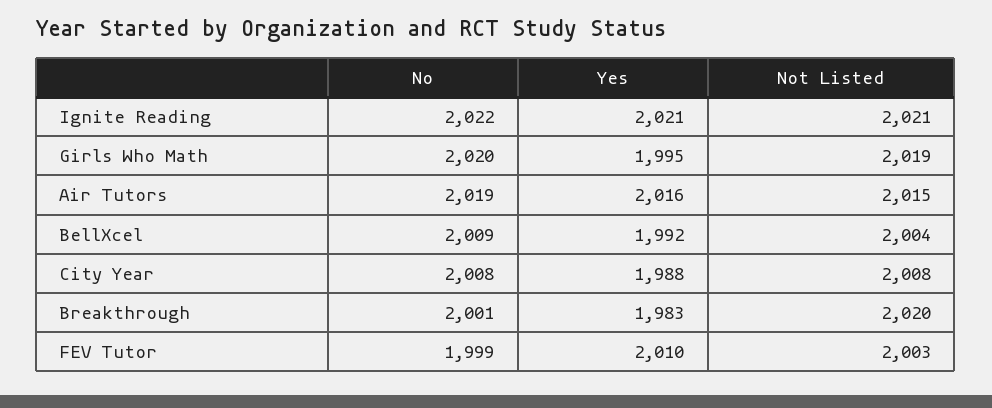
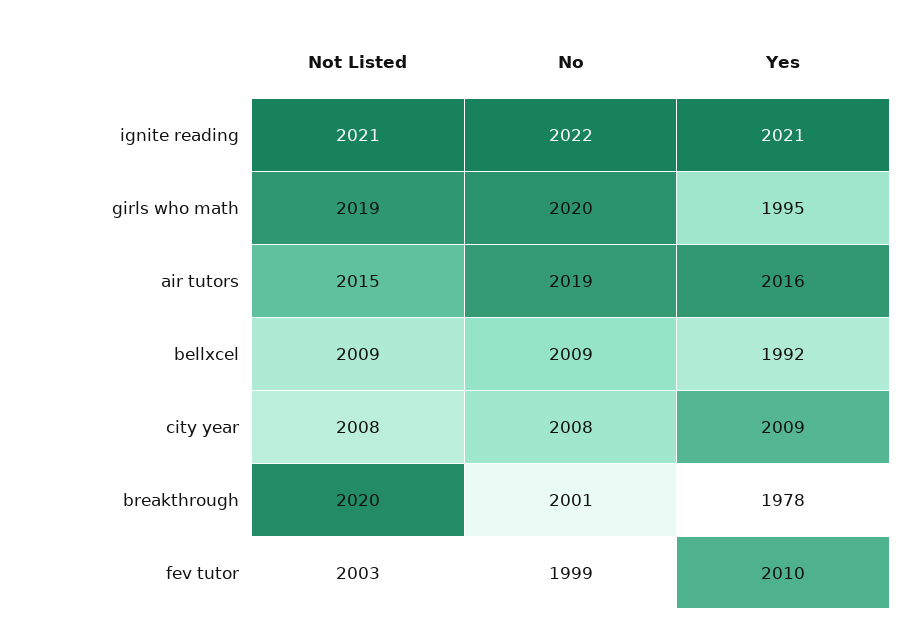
Not Listed, BellXcel: 2004 -> 2009
Yes, City Year: 1988 -> 2009
Yes, Breakthrough: 1983 -> 1978

